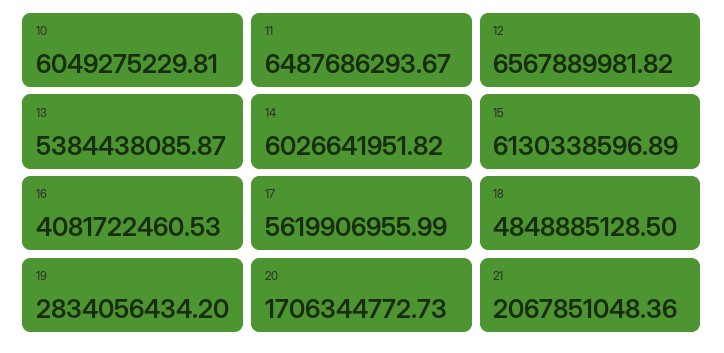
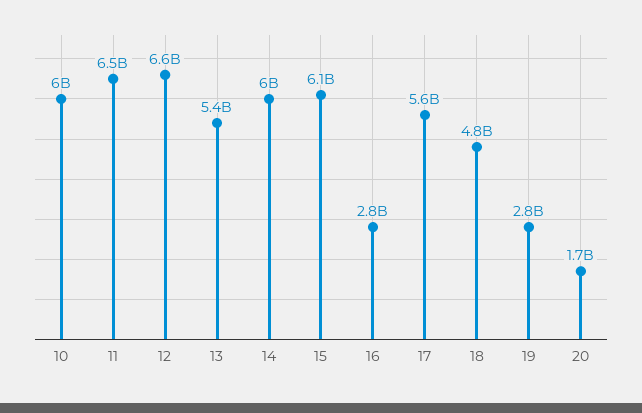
16: 4081722460.53 -> 2800000000
21: 2067851048.36 -> none

